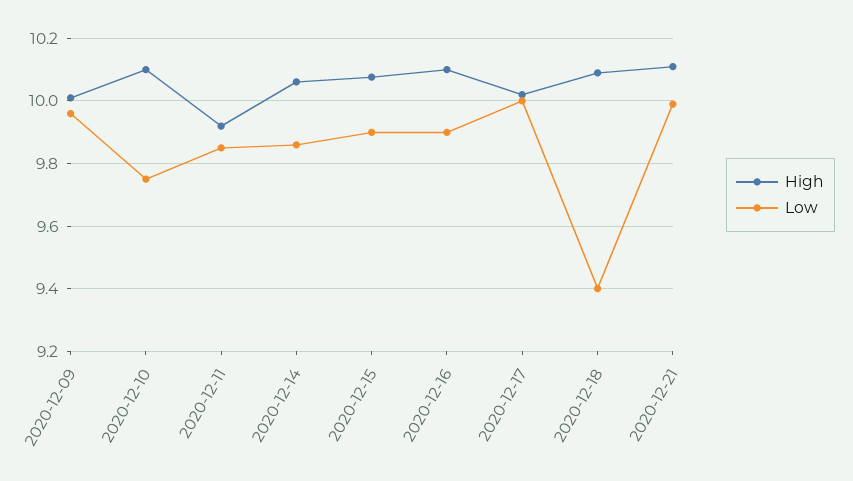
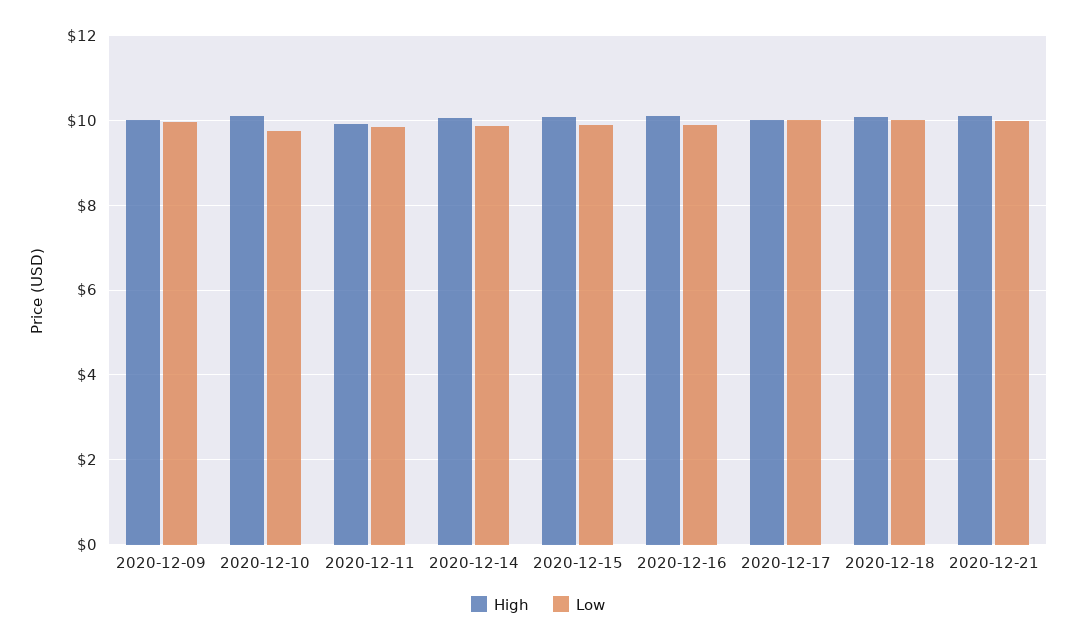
Low, 2020-12-18: 9.4 -> 10

